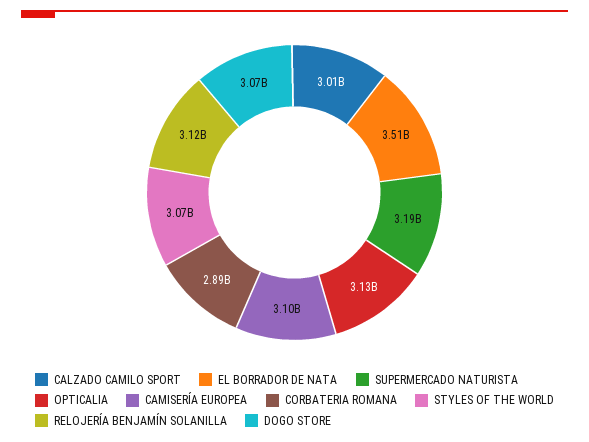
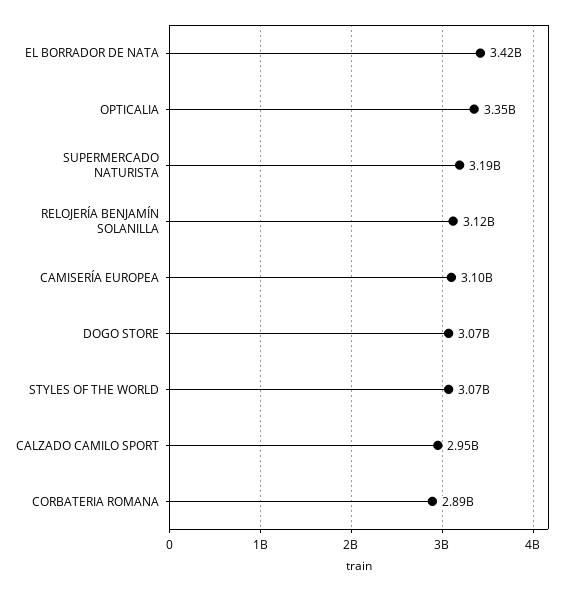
CALZADO CAMILO SPORT: 3010000000 -> 2950000000
EL BORRADOR DE NATA: 3510000000 -> 3420000000
OPTICALIA: 3130000000 -> 3350000000

